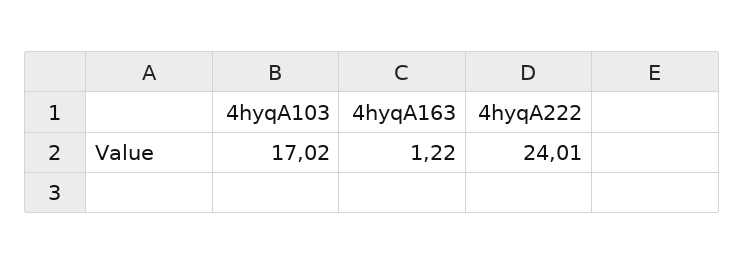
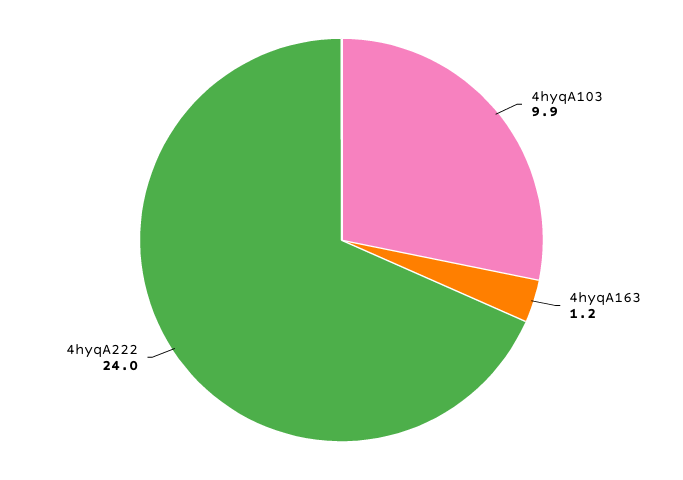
4hyqA103: 17.02 -> 9.9

